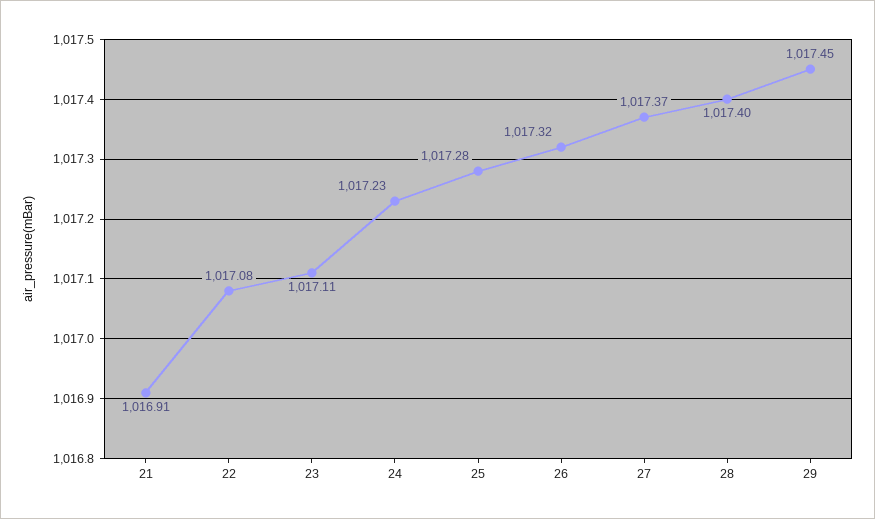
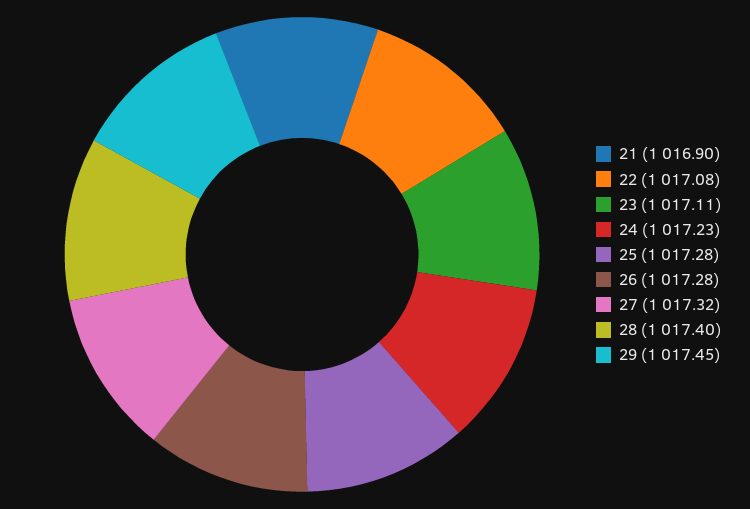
21: 1016.91 -> 1016.9
26: 1017.32 -> 1017.28
27: 1017.37 -> 1017.32

